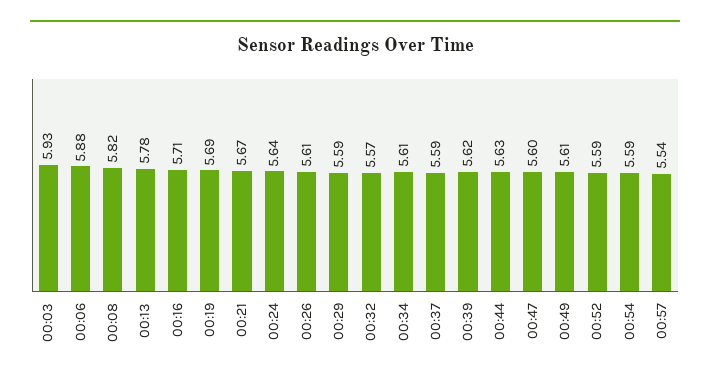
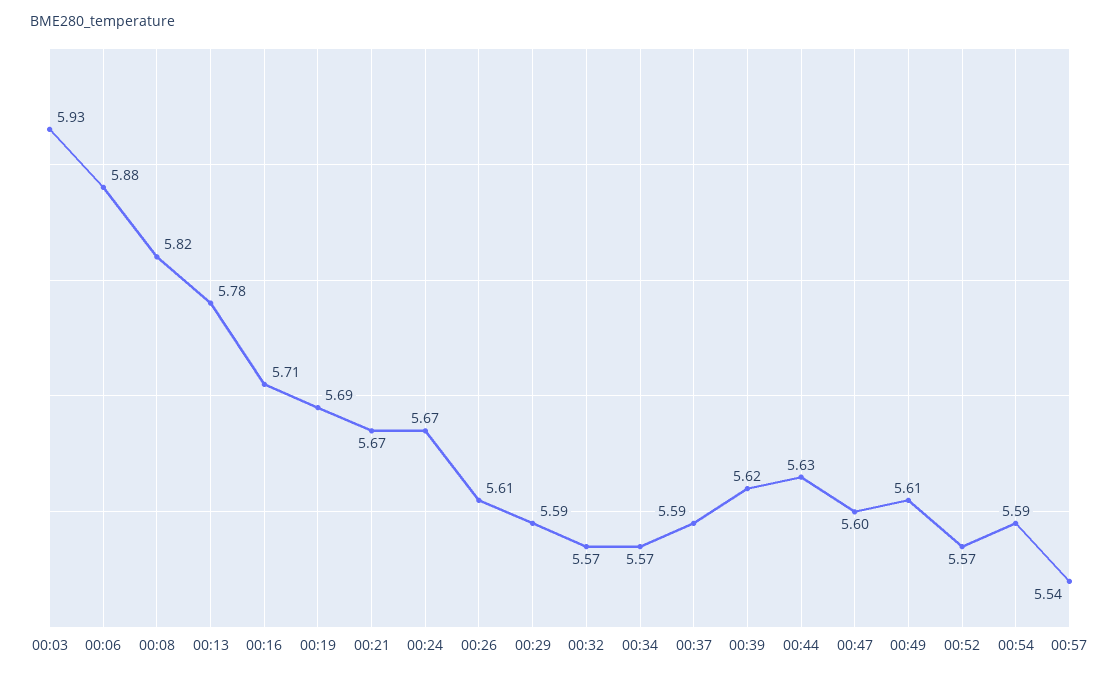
00:24: 5.64 -> 5.67
00:34: 5.61 -> 5.57
00:52: 5.59 -> 5.57

